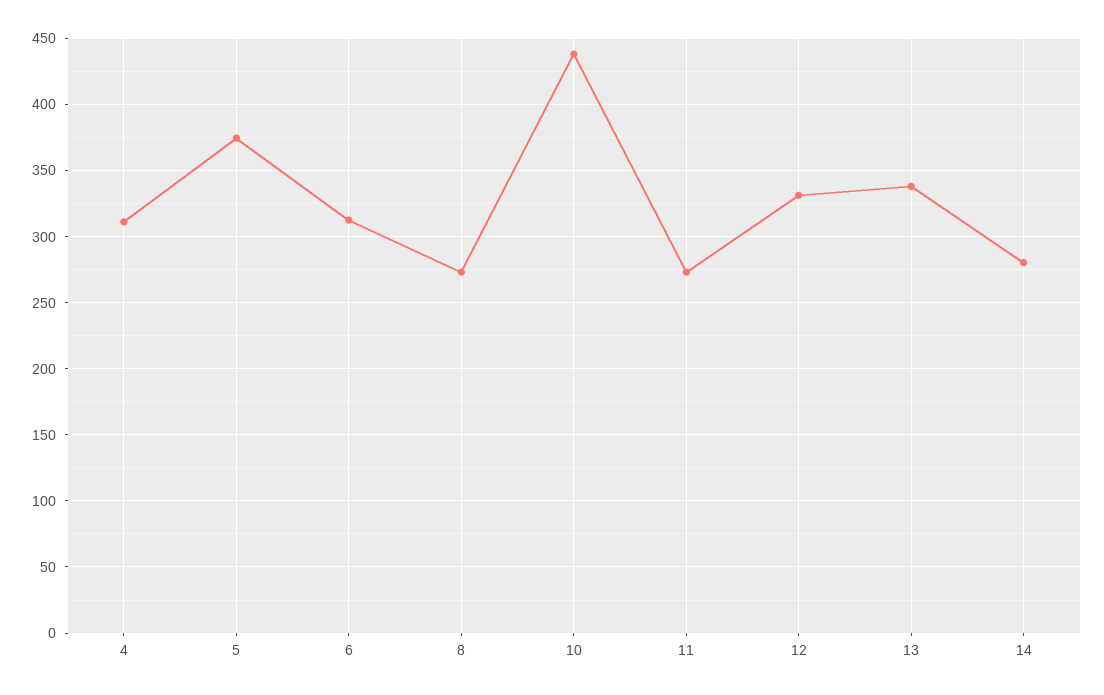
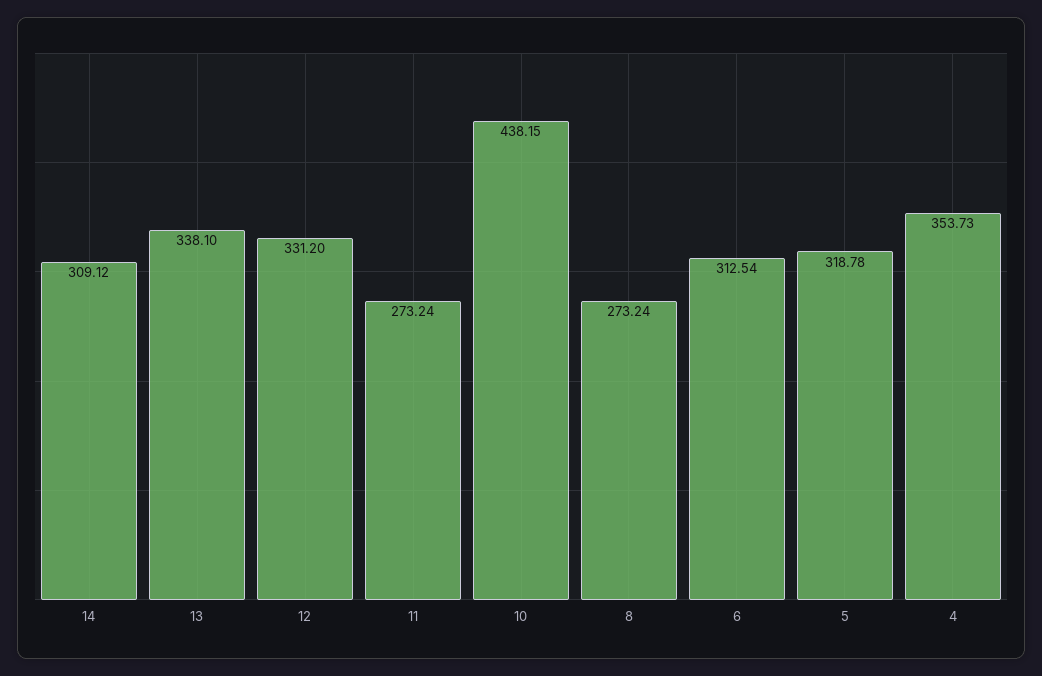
4: 310 -> 353.73
5: 375 -> 318.78
14: 280 -> 309.12

